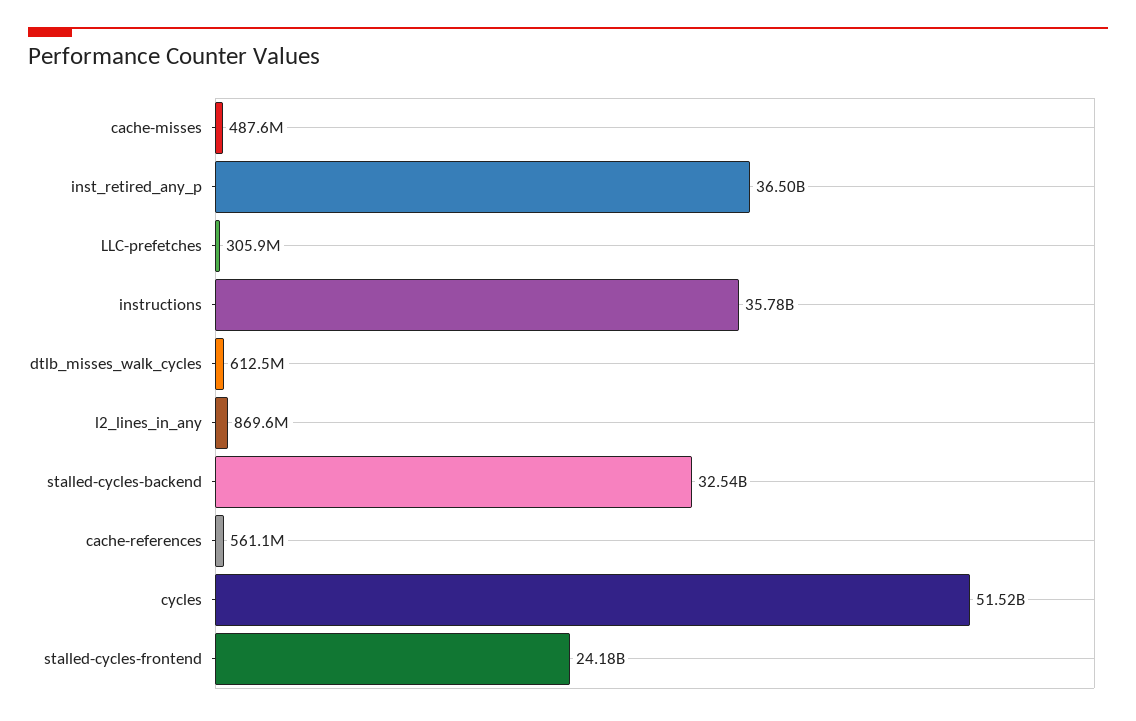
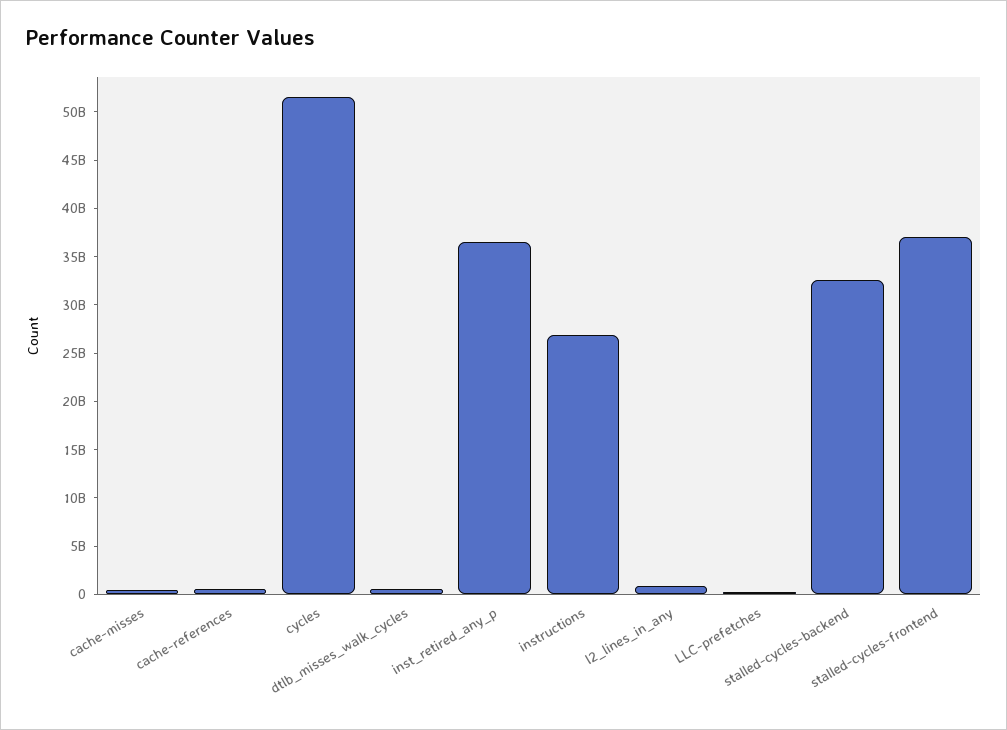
instructions: 35780000000 -> 27000000000
stalled-cycles-frontend: 24180000000 -> 37000000000

